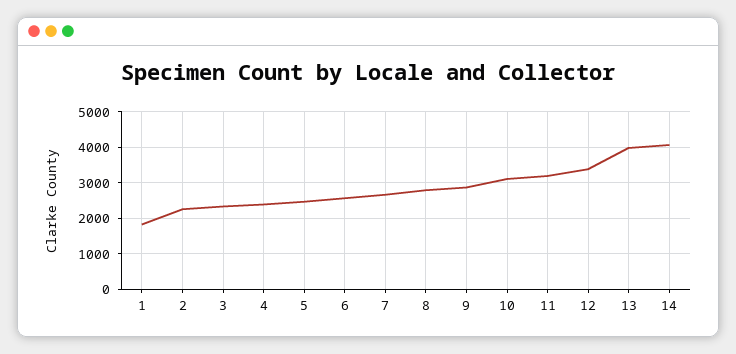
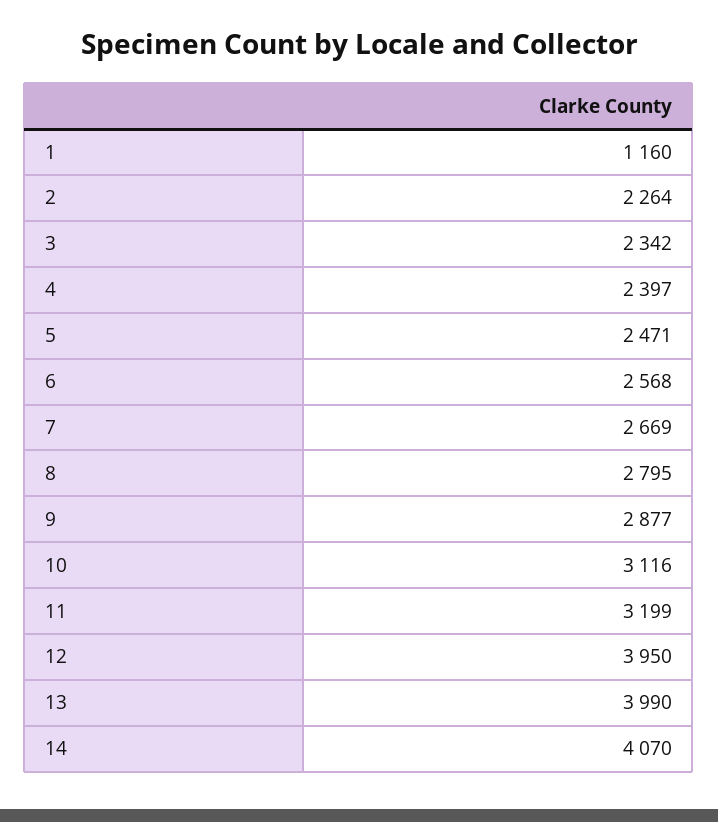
1: 1800 -> 1160
12: 3400 -> 3950

